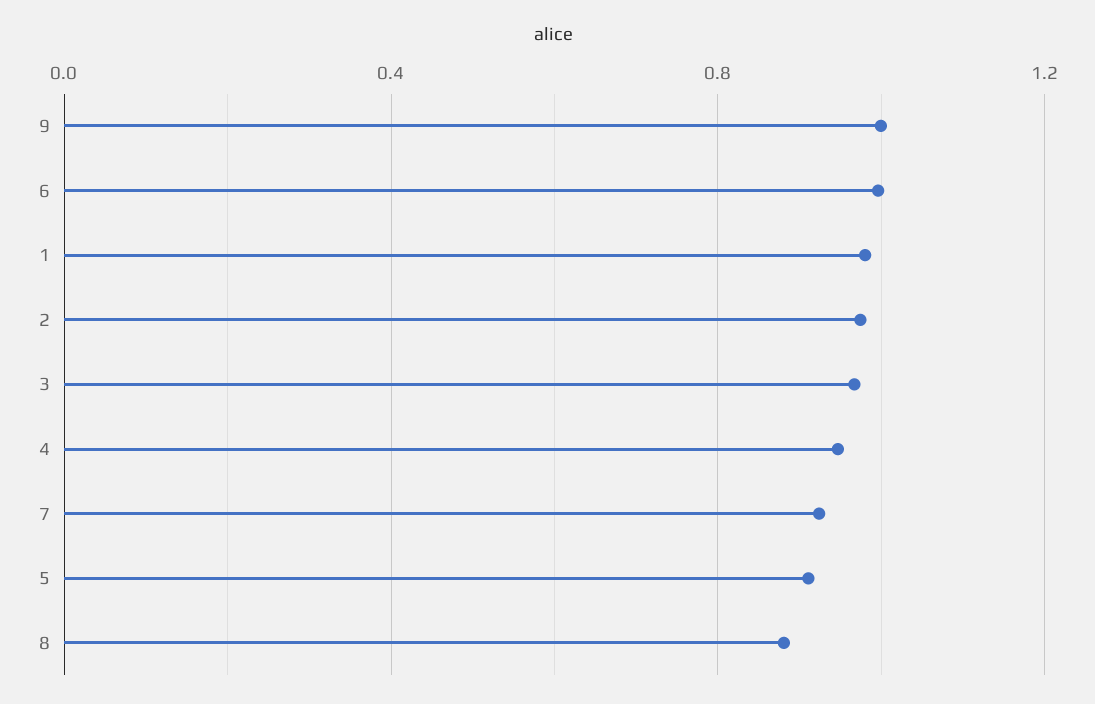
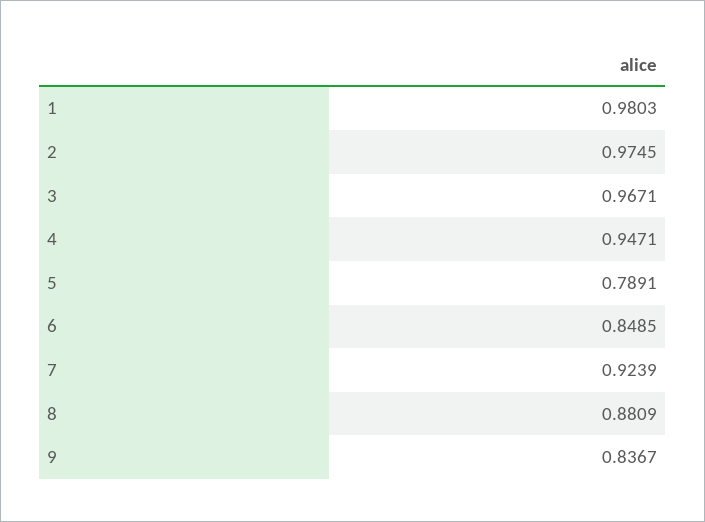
9: 1 -> 0.8367
6: 1 -> 0.8485
5: 0.9 -> 0.7891

